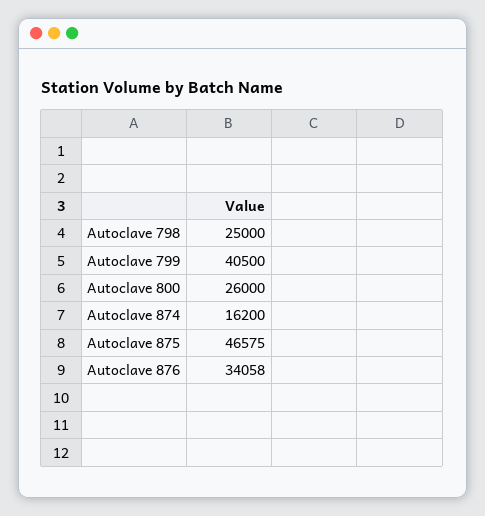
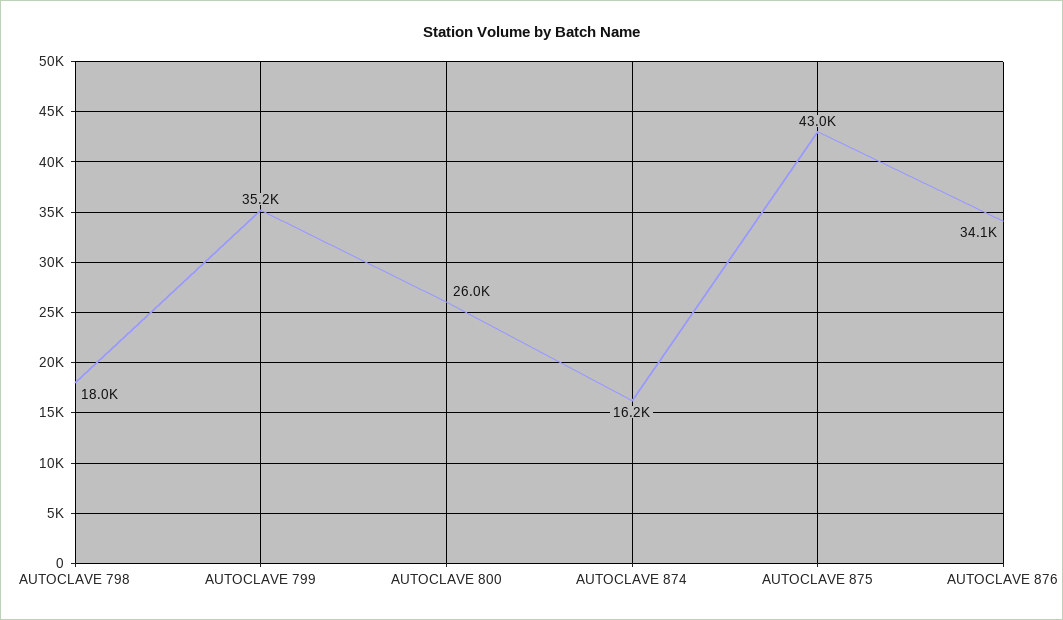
Autoclave 798: 25000 -> 18000
Autoclave 799: 40500 -> 35200
Autoclave 875: 46575 -> 43000

